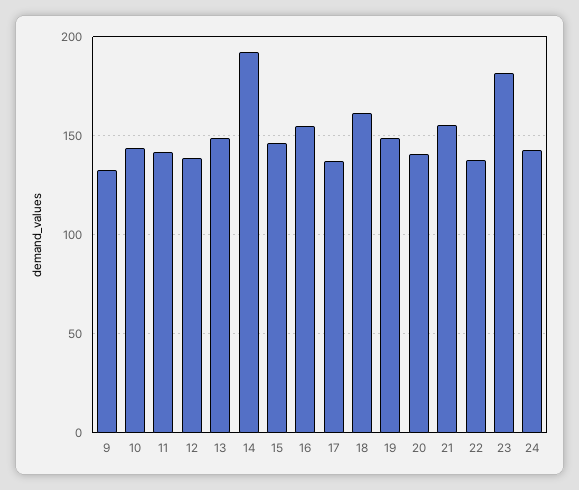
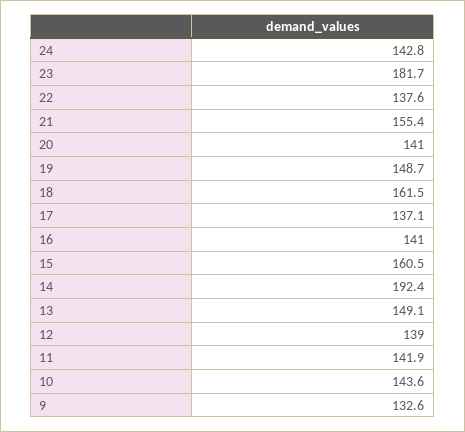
15: 145 -> 160.5
16: 155 -> 141

